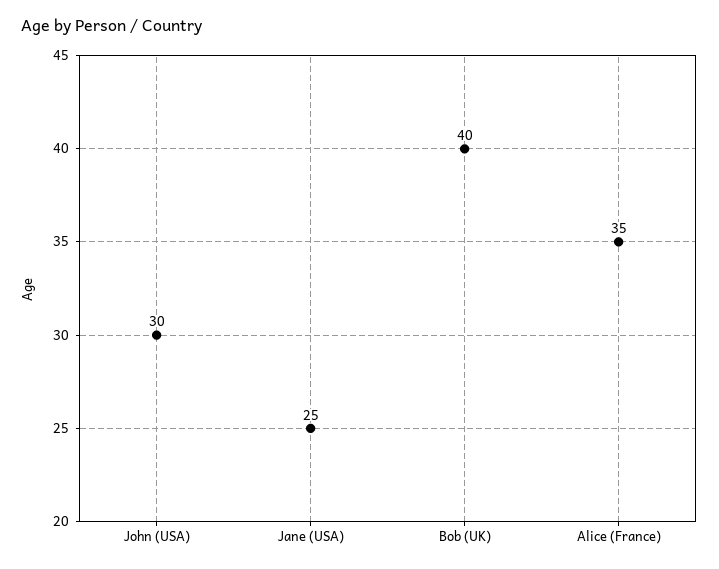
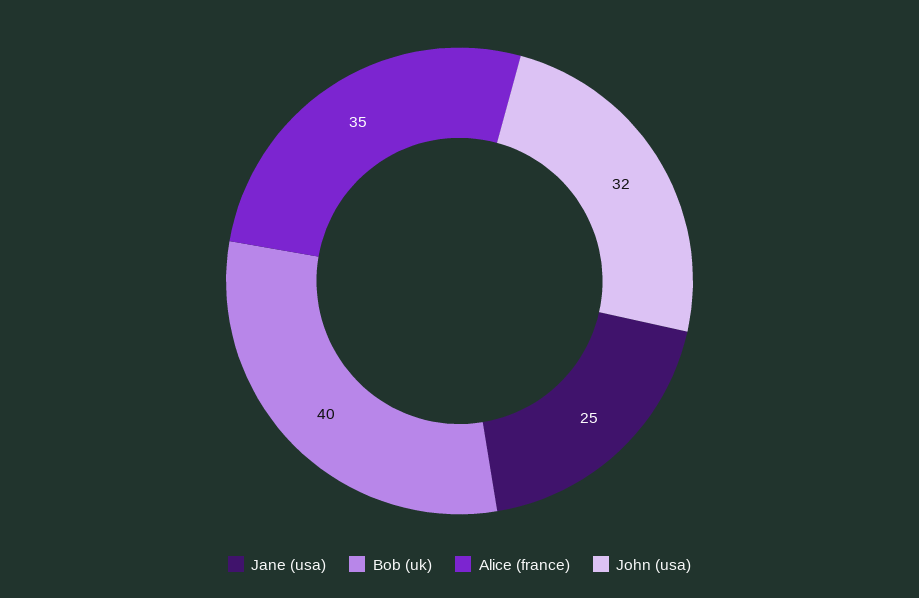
John (USA): 30 -> 32

